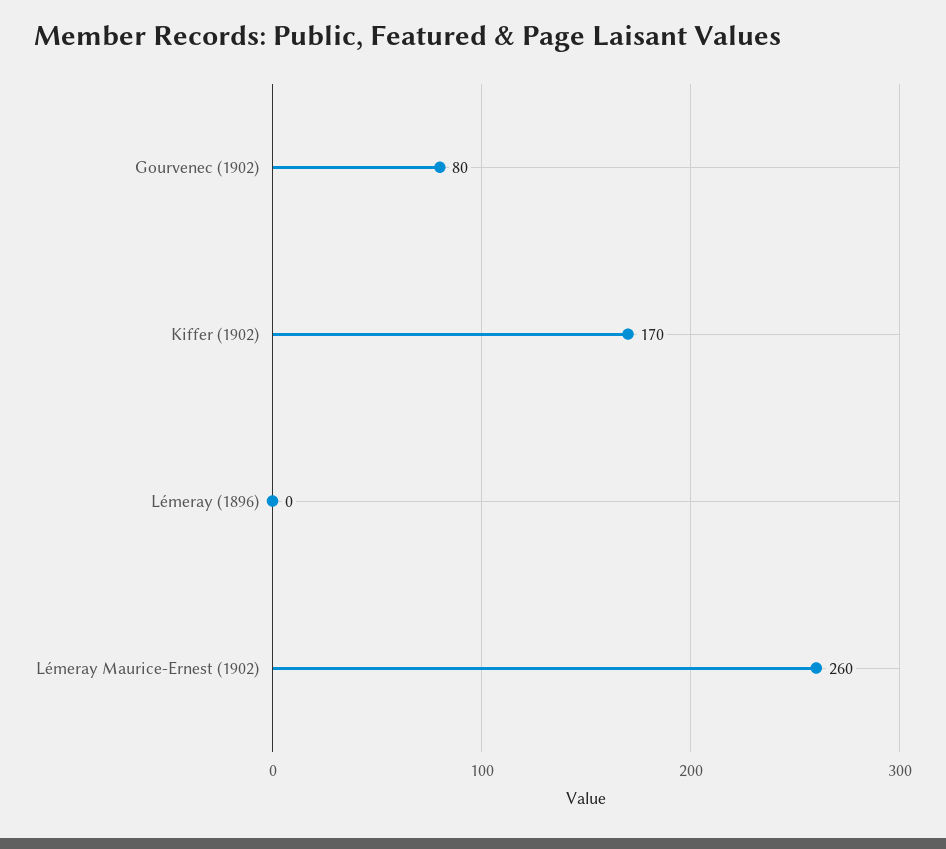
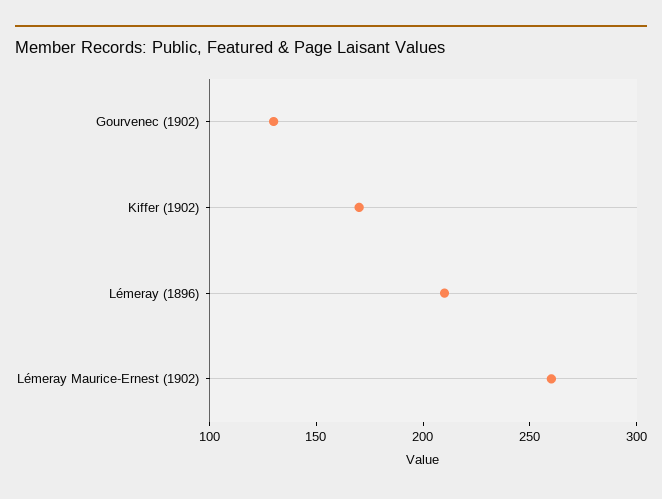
Gourvenec (1902): 80 -> 130
Lémeray (1896): 0 -> 210

